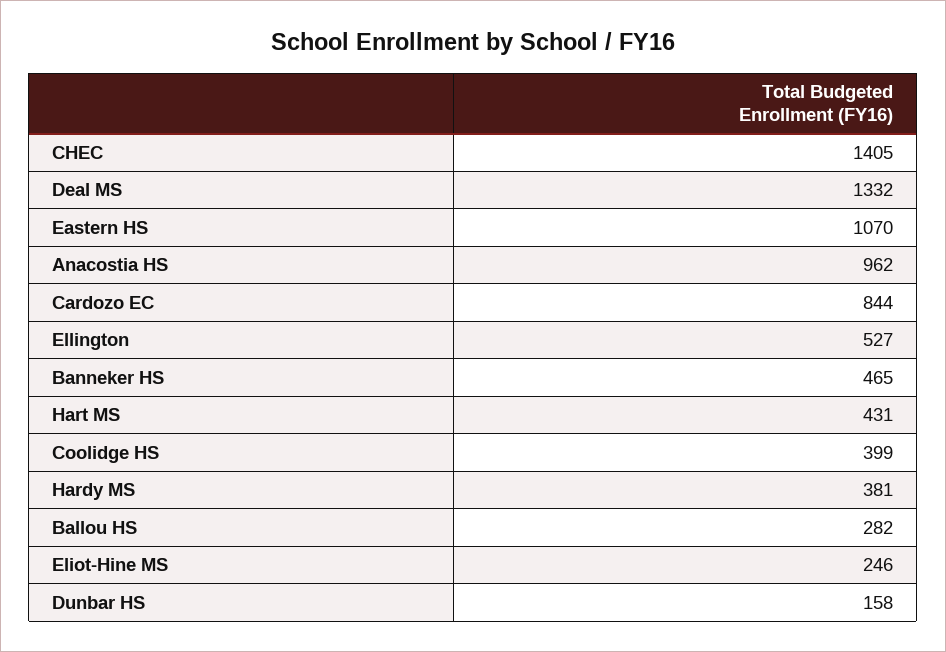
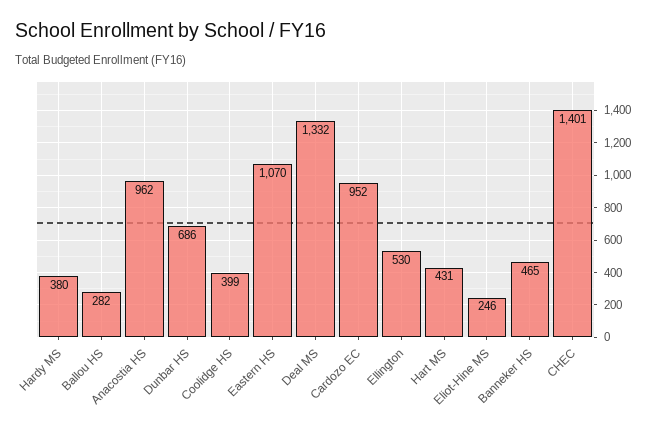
CHEC: 1405 -> 1401
Cardozo EC: 844 -> 952
Ellington: 527 -> 530
Hardy MS: 381 -> 380
Dunbar HS: 158 -> 686

